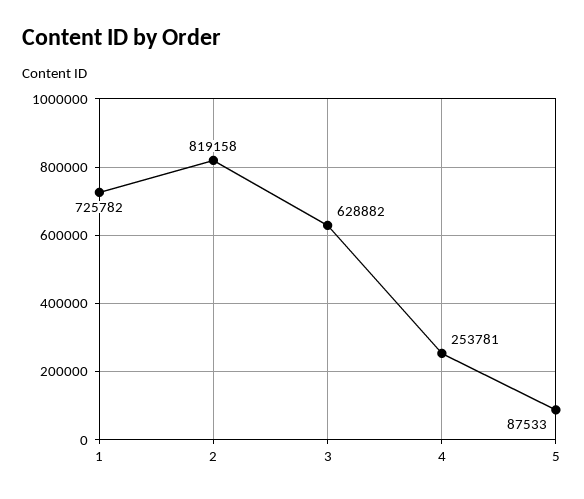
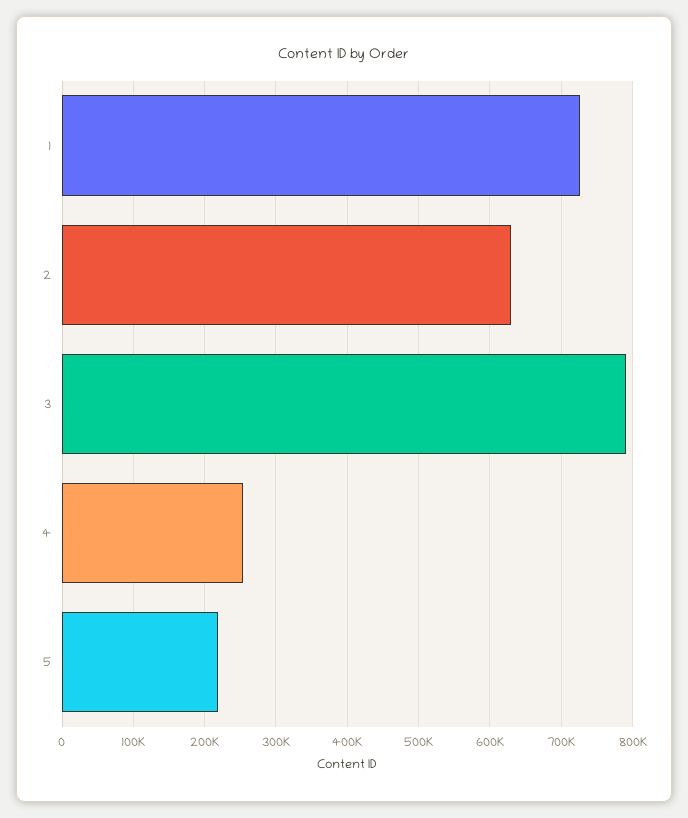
2: 819158 -> 630000
3: 628882 -> 790000
5: 87533 -> 220000

